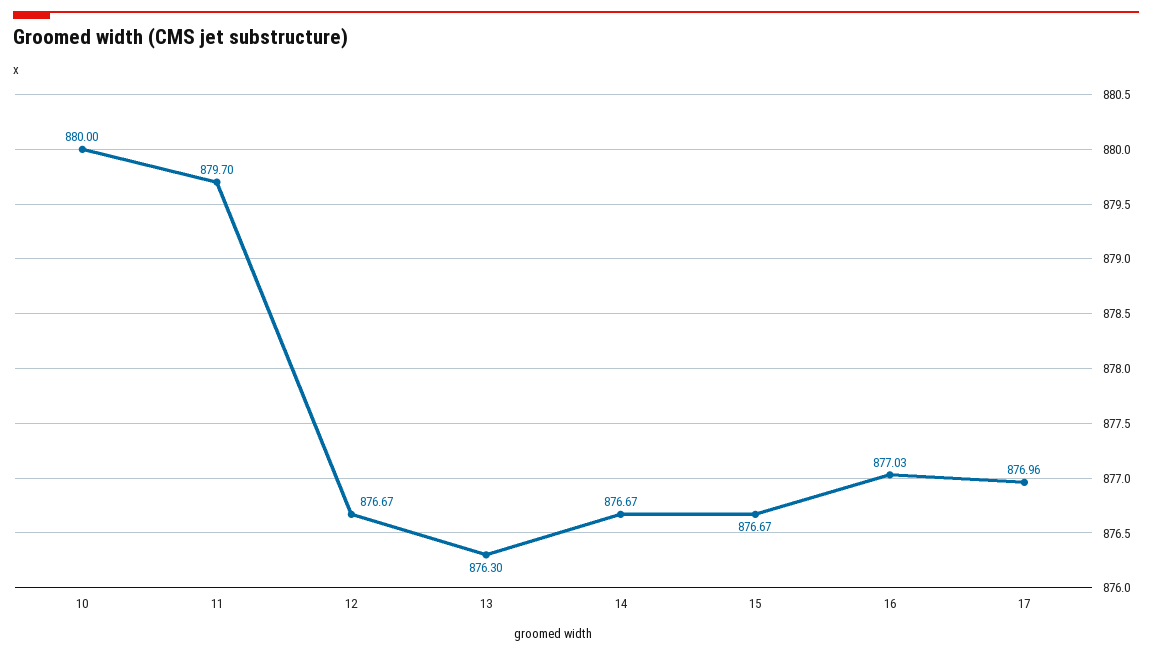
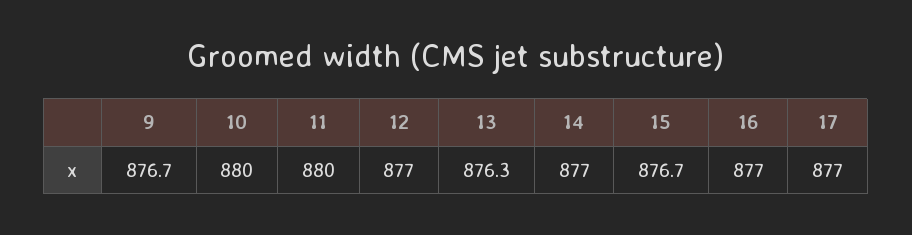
11: 879.7 -> 880
12: 876.67 -> 877
14: 876.67 -> 877
9: none -> 876.7

